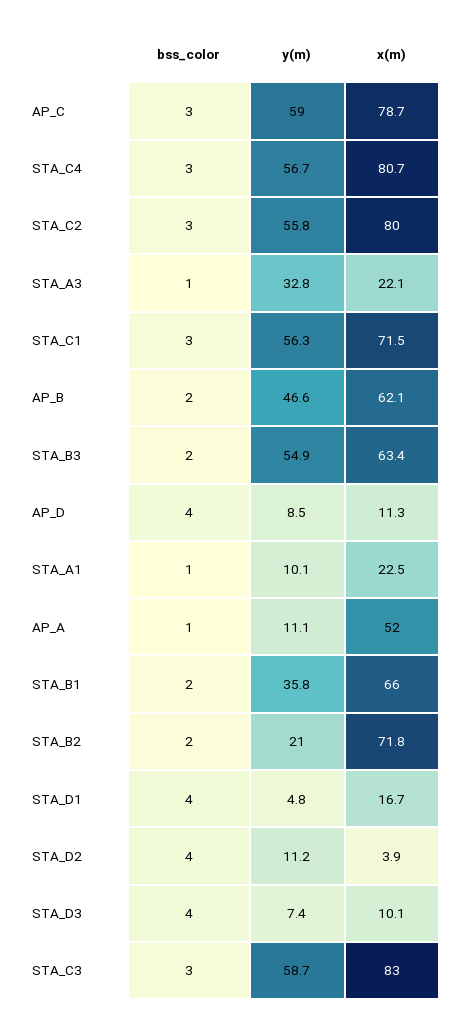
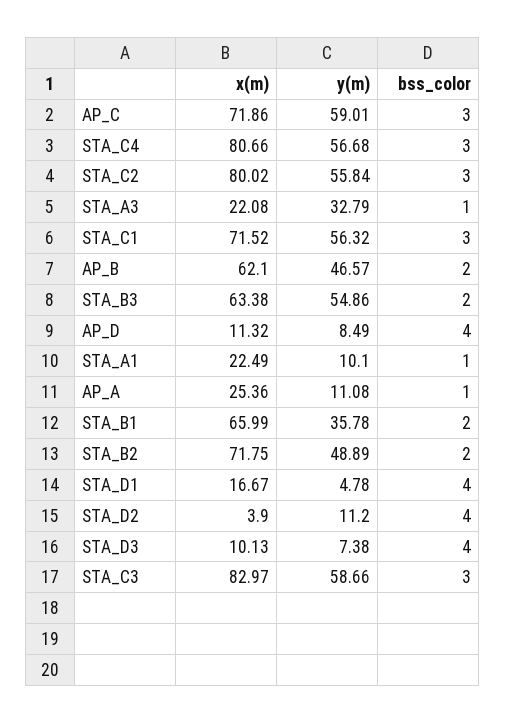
x(m), AP_C: 78.7 -> 71.86
x(m), AP_A: 52 -> 25.36
y(m), STA_B2: 21 -> 48.89

